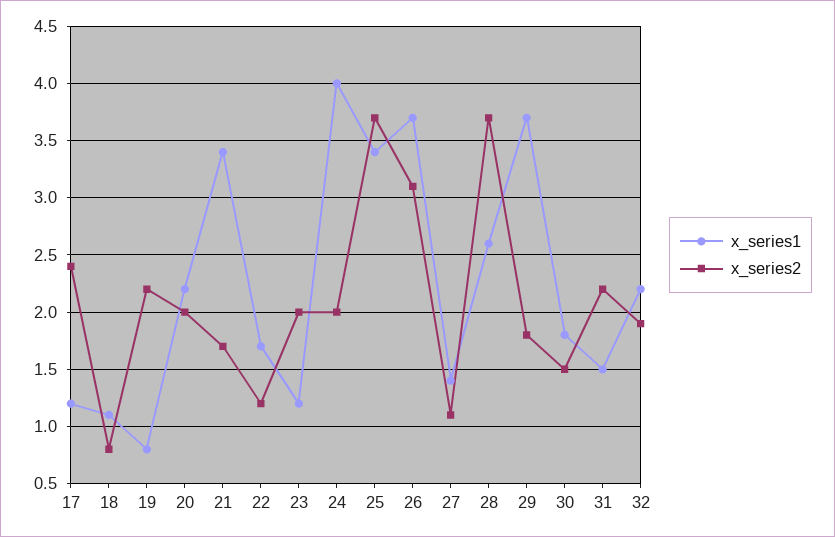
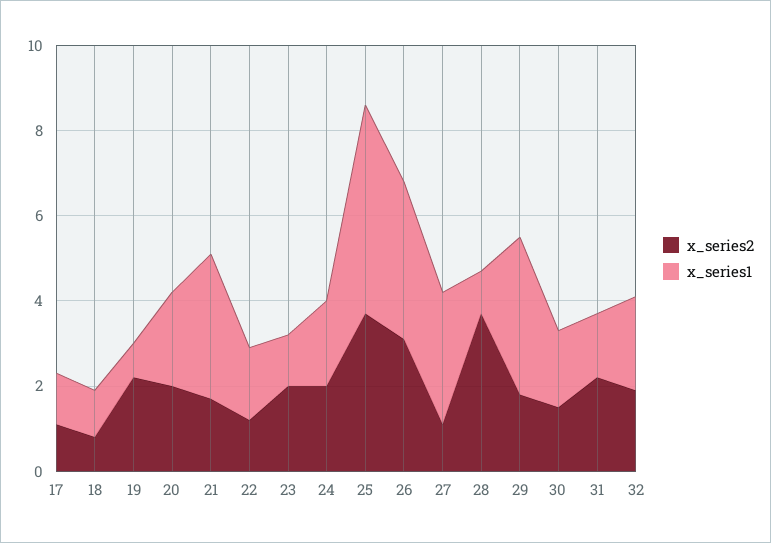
x_series2, 17: 2.4 -> 1
x_series1, 24: 4 -> 2
x_series1, 25: 3.4 -> 5
x_series1, 27: 1.4 -> 3
x_series1, 28: 2.6 -> 1

